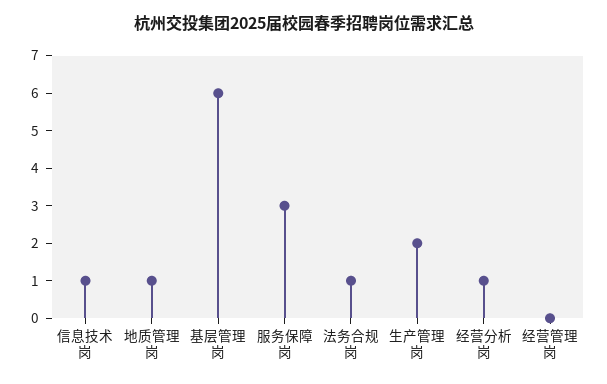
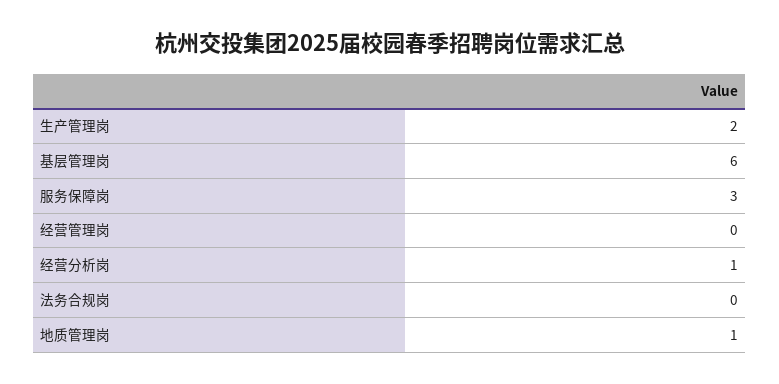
信息技术岗: 1 -> none
法务合规岗: 1 -> 0

